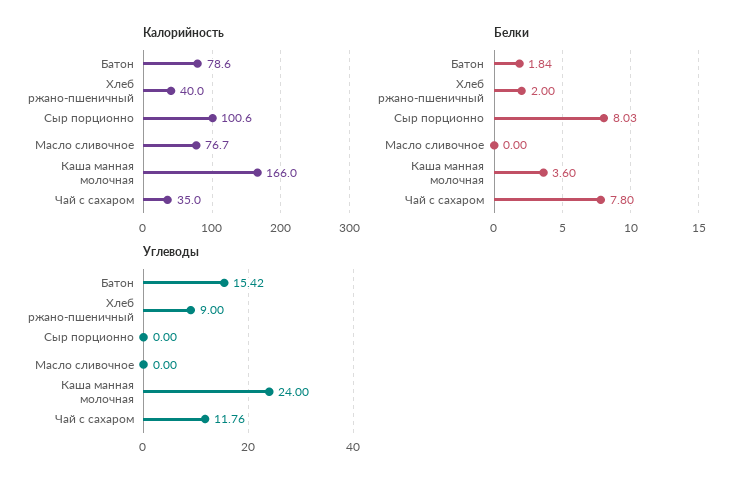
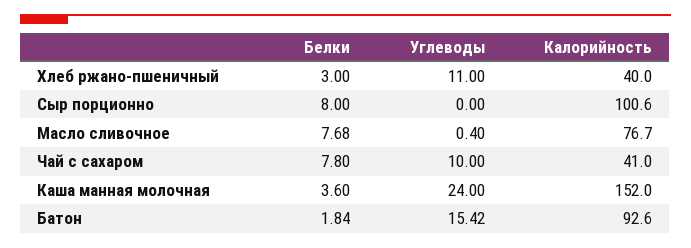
Калорийность, Батон: 78.6 -> 92.6
Калорийность, Каша манная молочная: 166 -> 152
Калорийность, Чай с сахаром: 35 -> 41
Белки, Хлеб ржано-пшеничный: 2 -> 3
Белки, Сыр порционно: 8.03 -> 8
Белки, Масло сливочное: 0 -> 7.68
Углеводы, Хлеб ржано-пшеничный: 9 -> 11
Углеводы, Масло сливочное: 0 -> 0.4
Углеводы, Чай с сахаром: 11.76 -> 10

